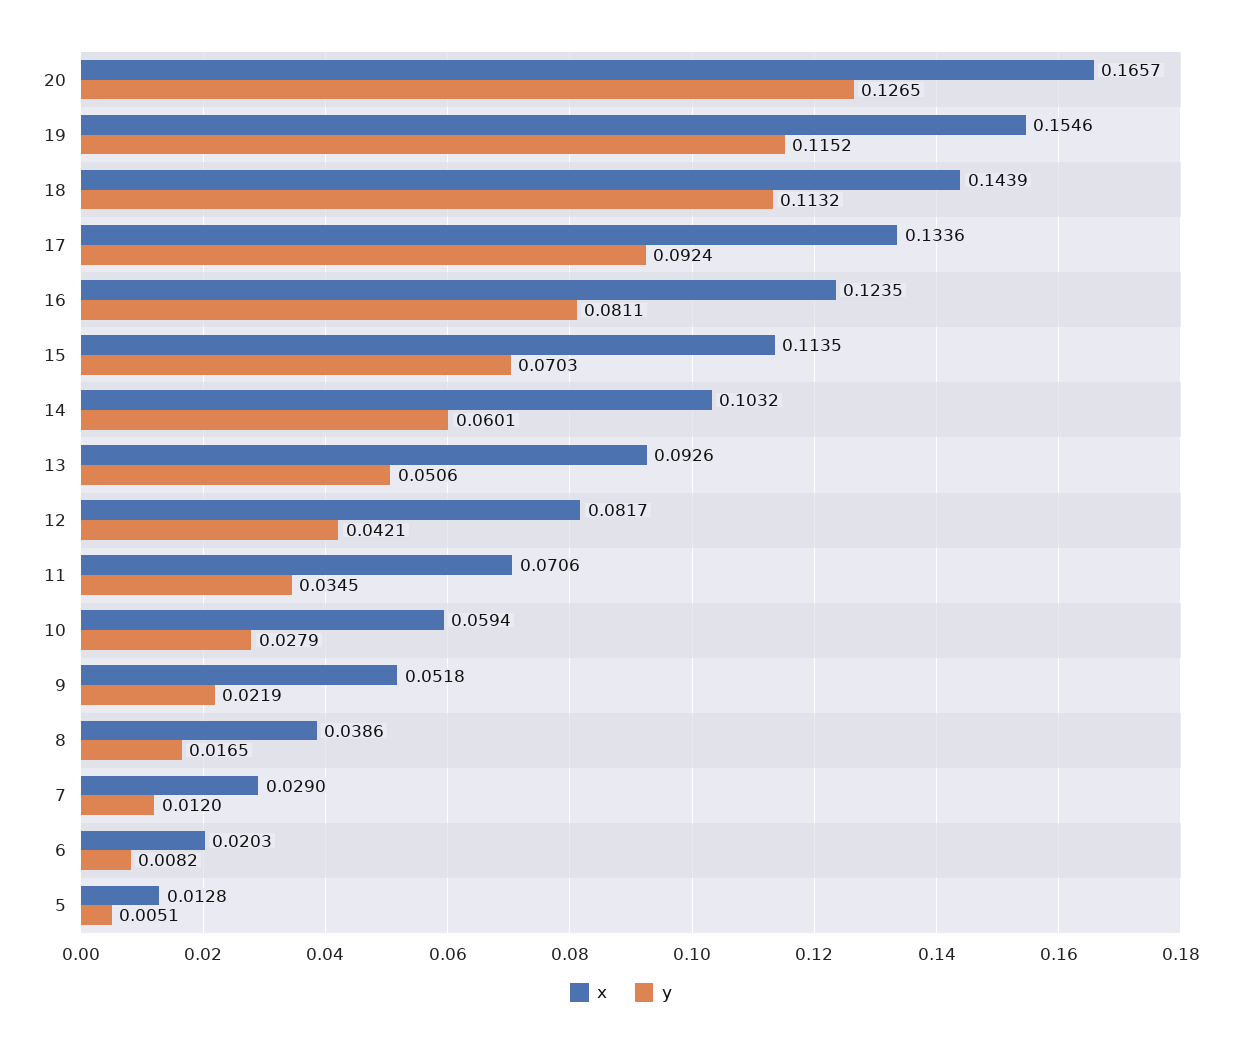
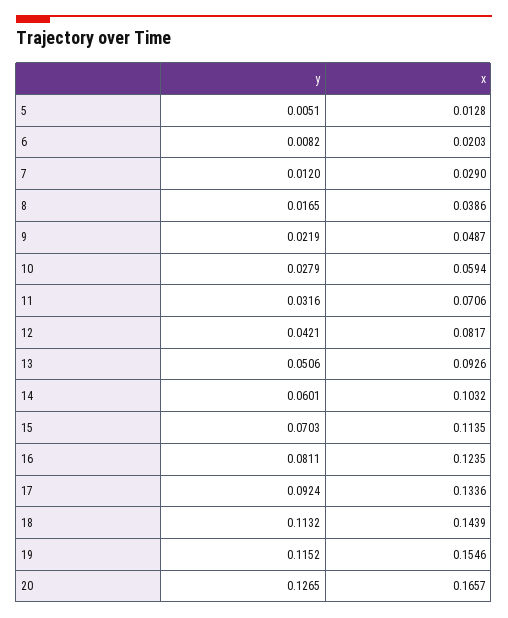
y, 11: 0.0345 -> 0.0316
x, 9: 0.0518 -> 0.0487

